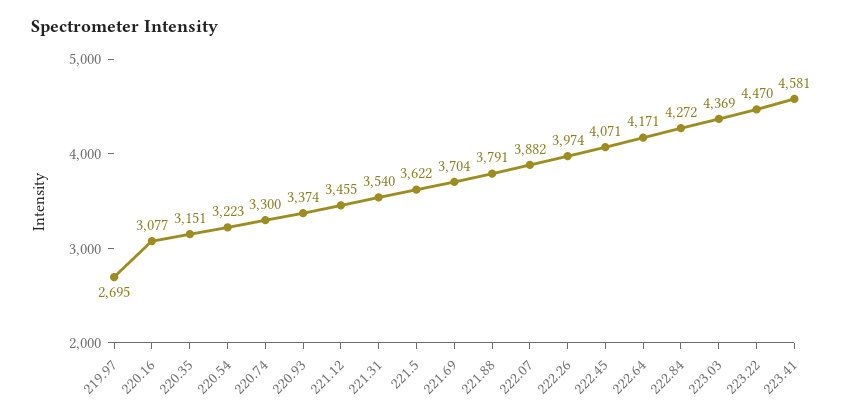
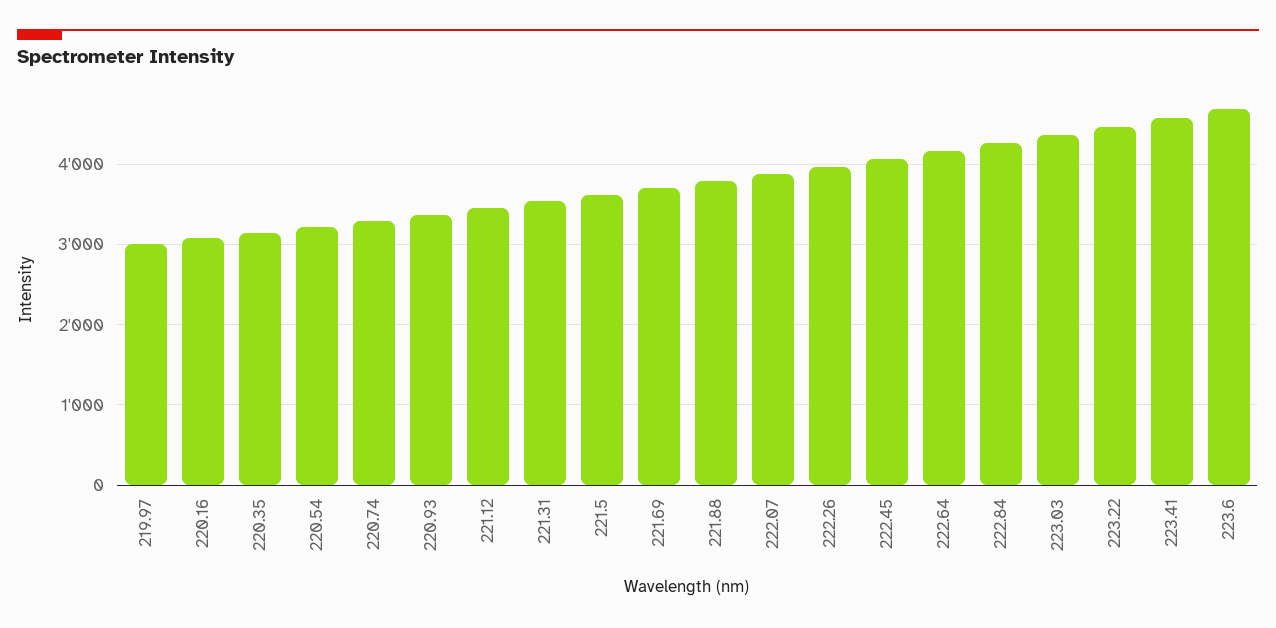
219.97: 2695 -> 3000
223.6: none -> 4700

